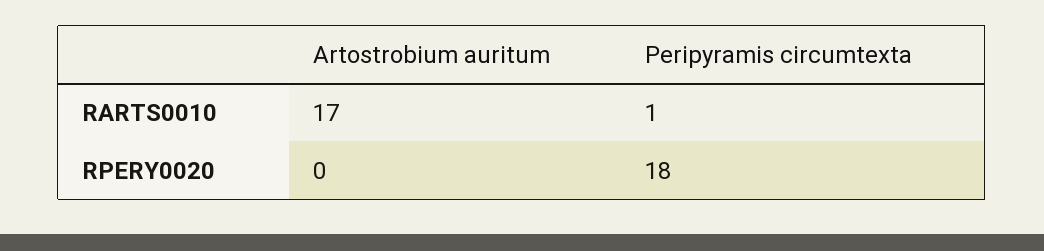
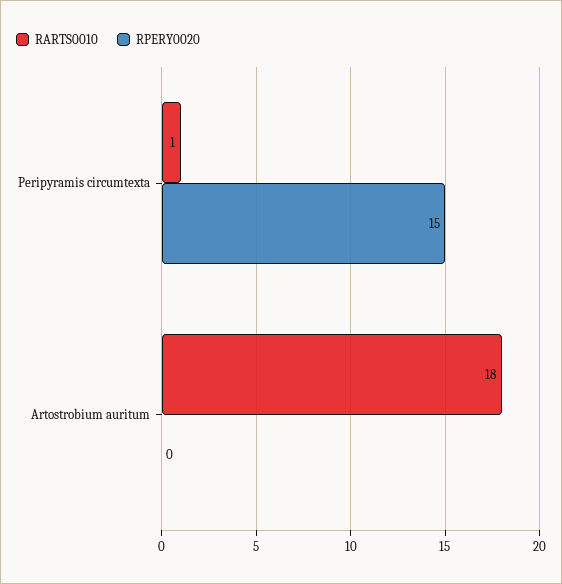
RARTS0010, Artostrobium auritum: 17 -> 18
RPERY0020, Peripyramis circumtexta: 18 -> 15

